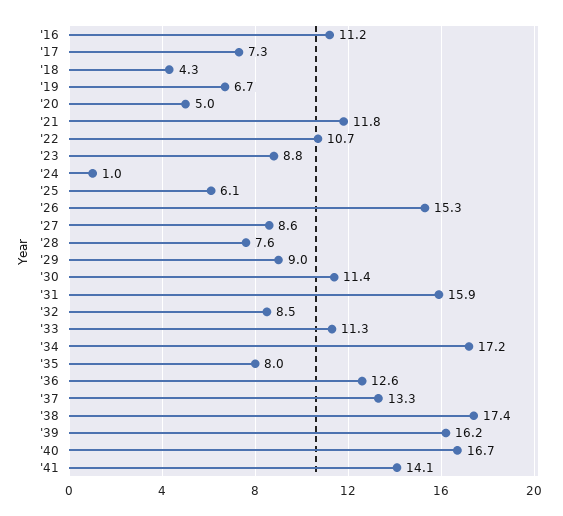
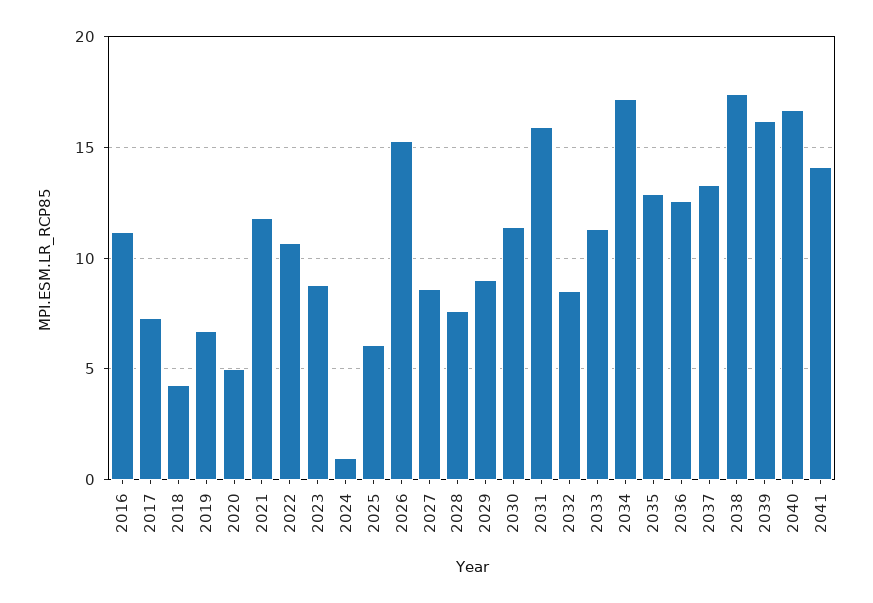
'35: 8 -> 13

